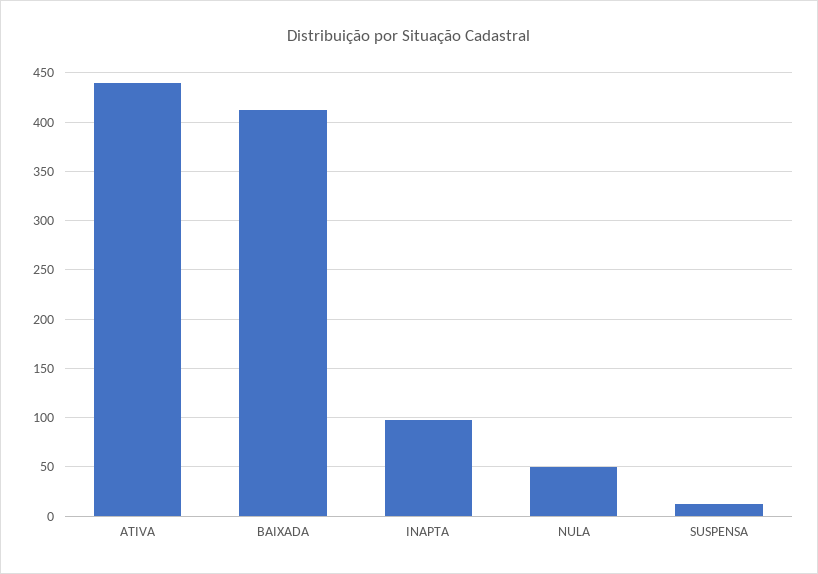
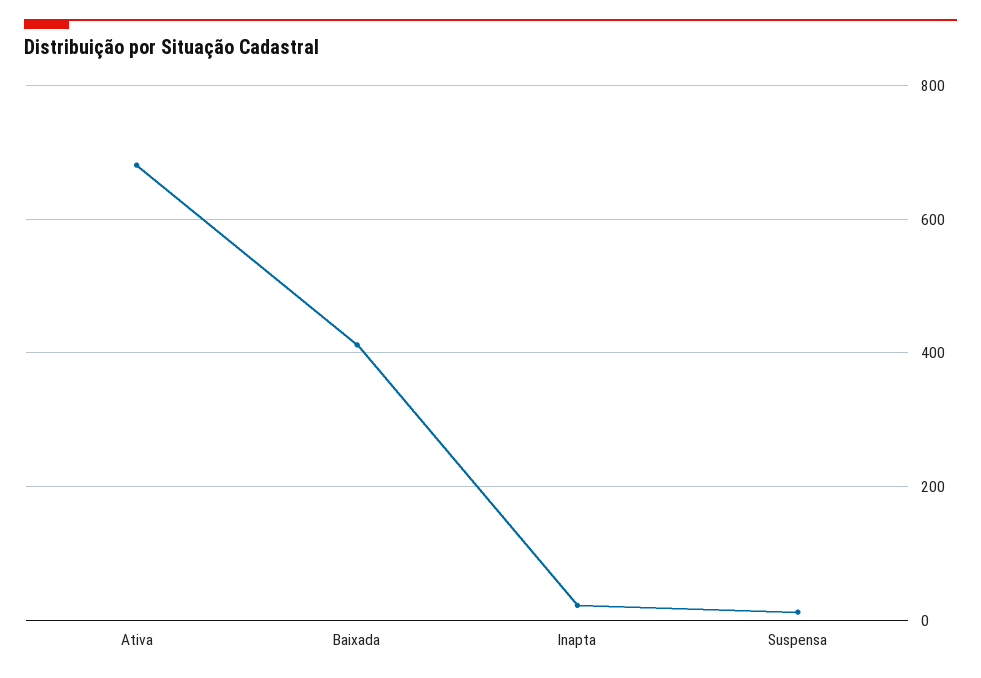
ATIVA: 440 -> 680
INAPTA: 100 -> 20
NULA: 50 -> none

